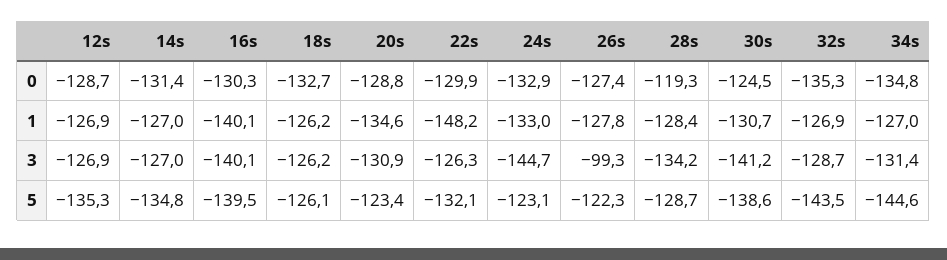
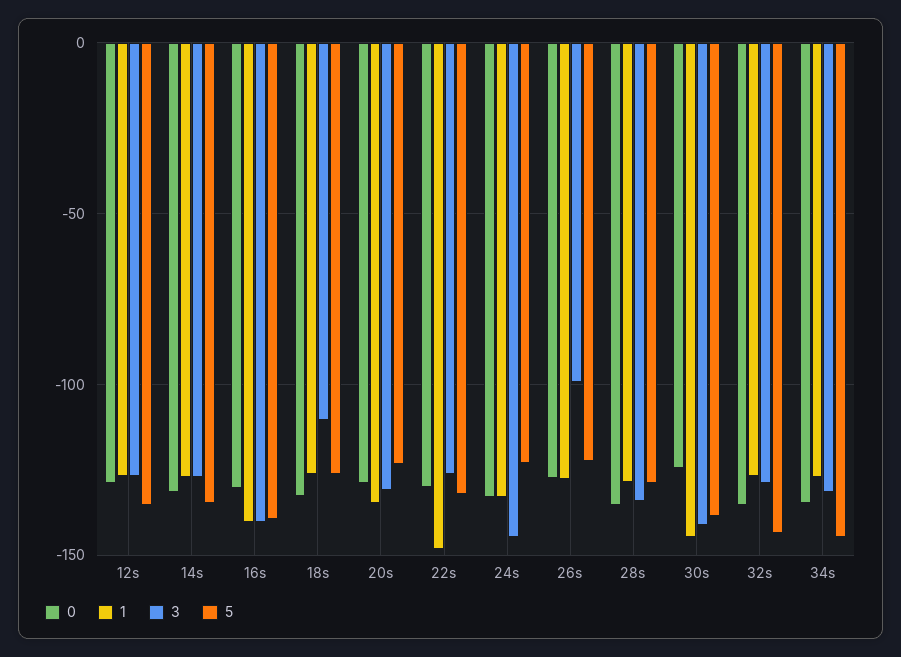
0, 28s: -119.3 -> -135
1, 30s: -130.7 -> -145
3, 18s: -126.2 -> -110

